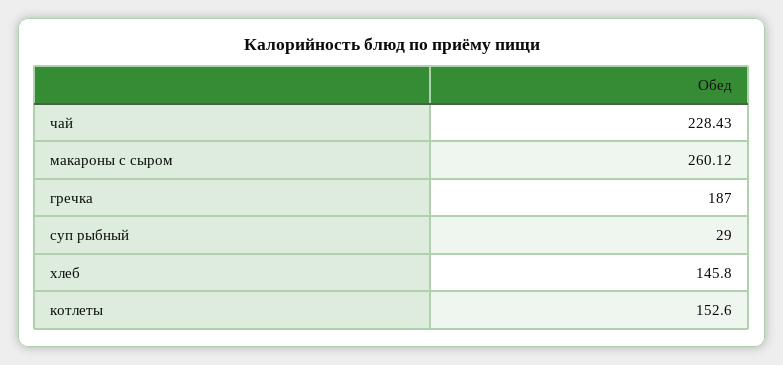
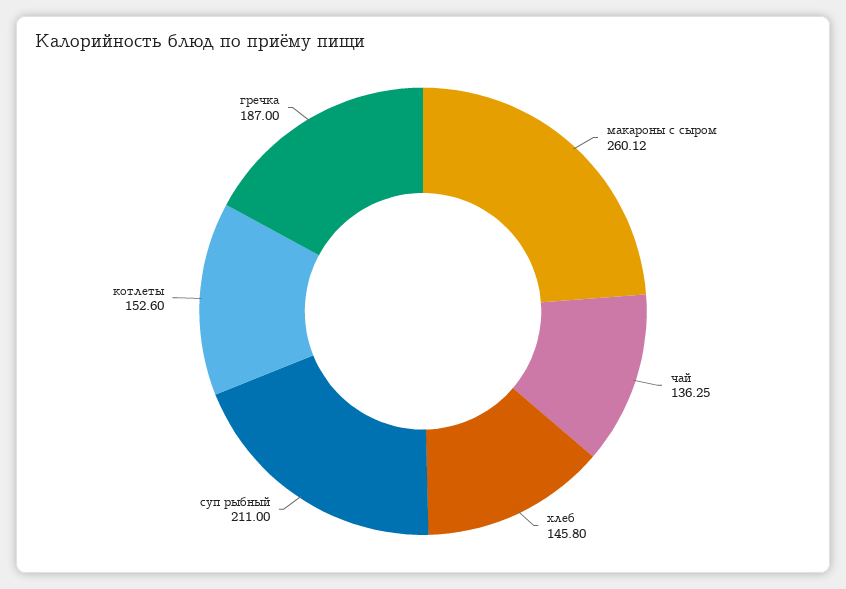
чай: 228.43 -> 136.25
суп рыбный: 29 -> 211

